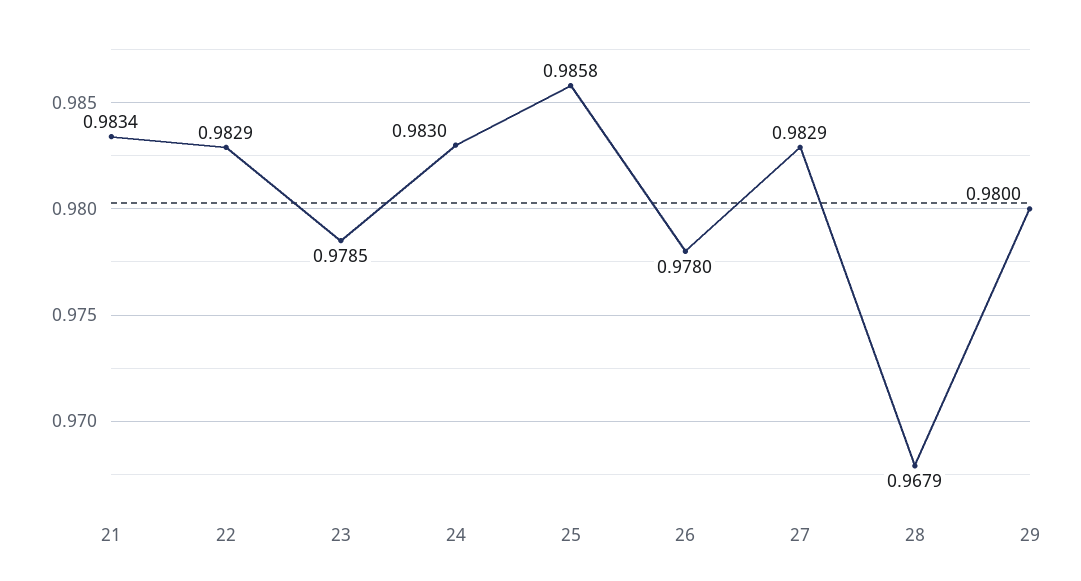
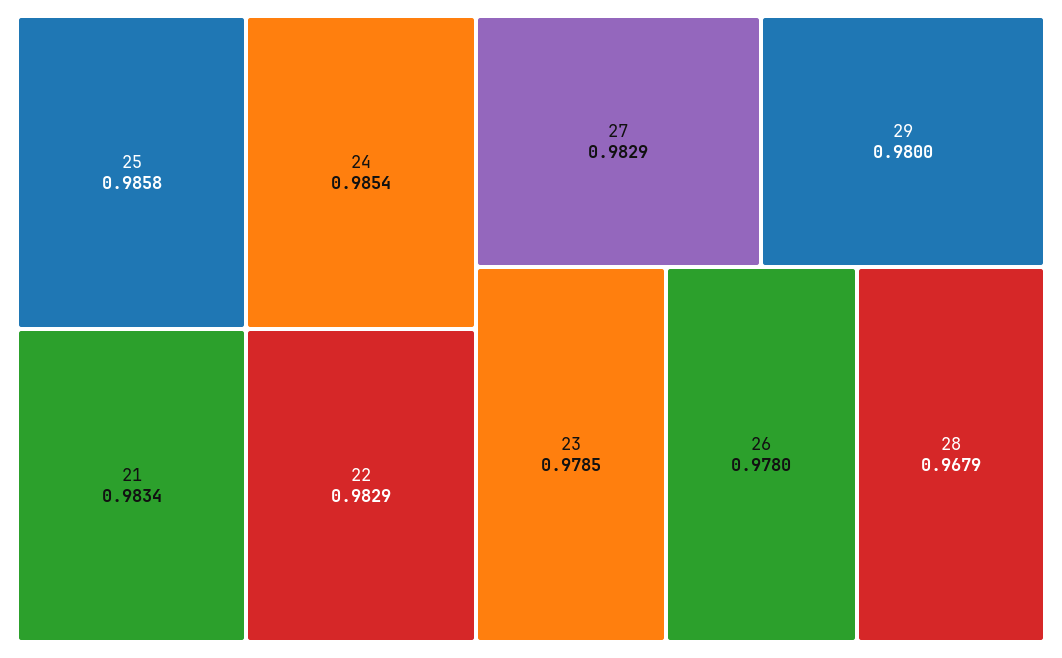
24: 0.983 -> 0.9854

